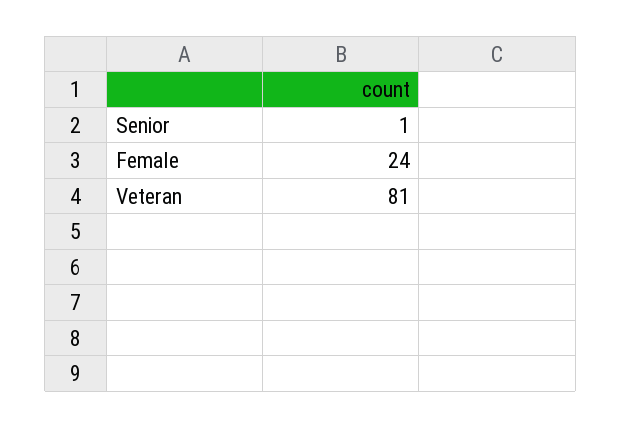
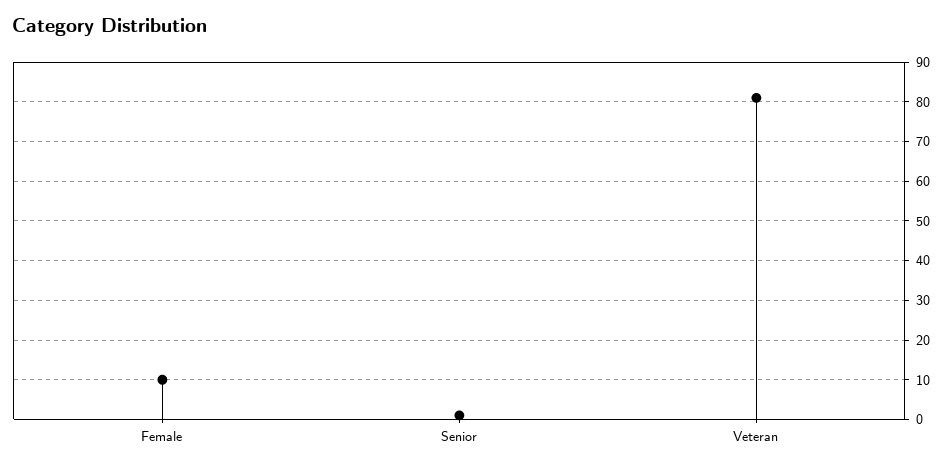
Female: 24 -> 10

